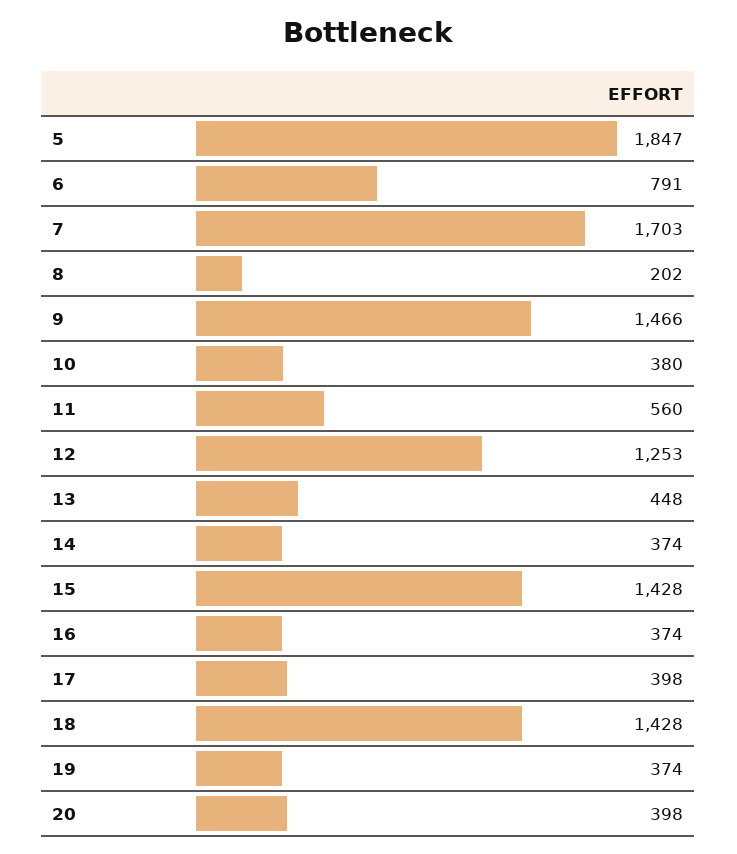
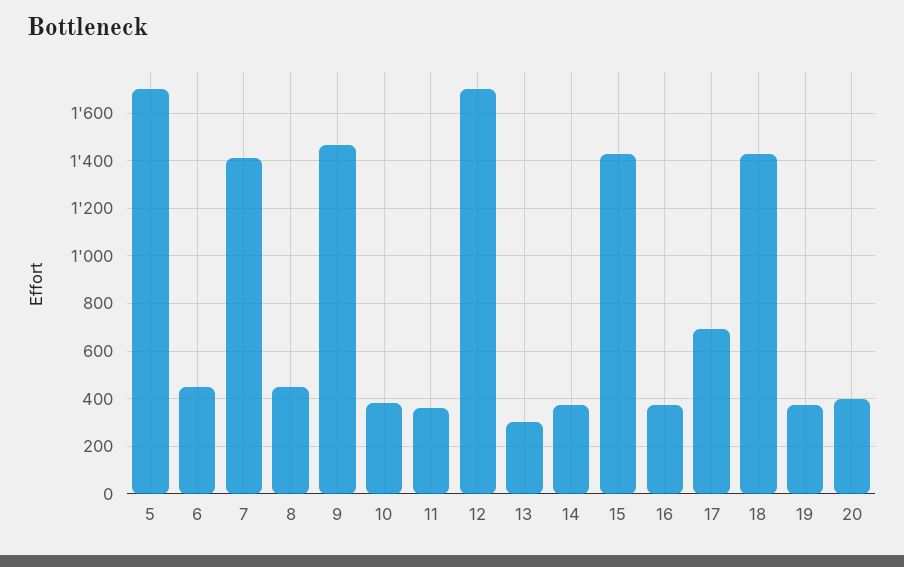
5: 1847 -> 1700
6: 791 -> 450
7: 1703 -> 1400
8: 202 -> 450
11: 560 -> 350
12: 1253 -> 1700
13: 448 -> 300
17: 398 -> 700

